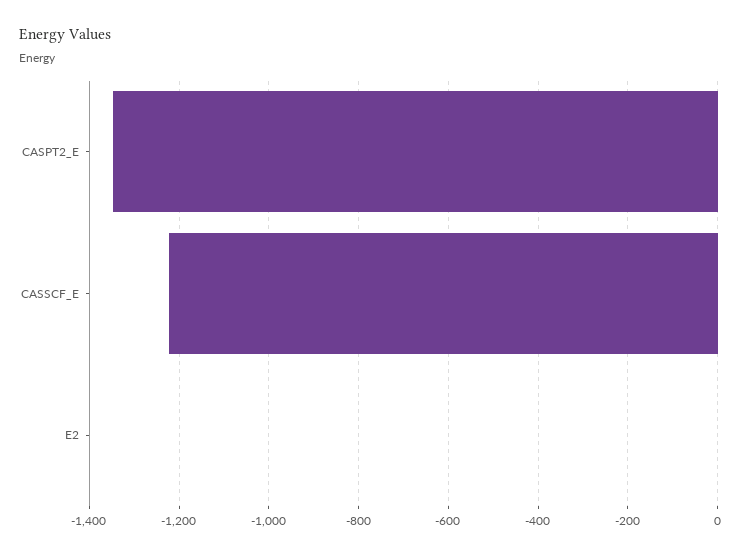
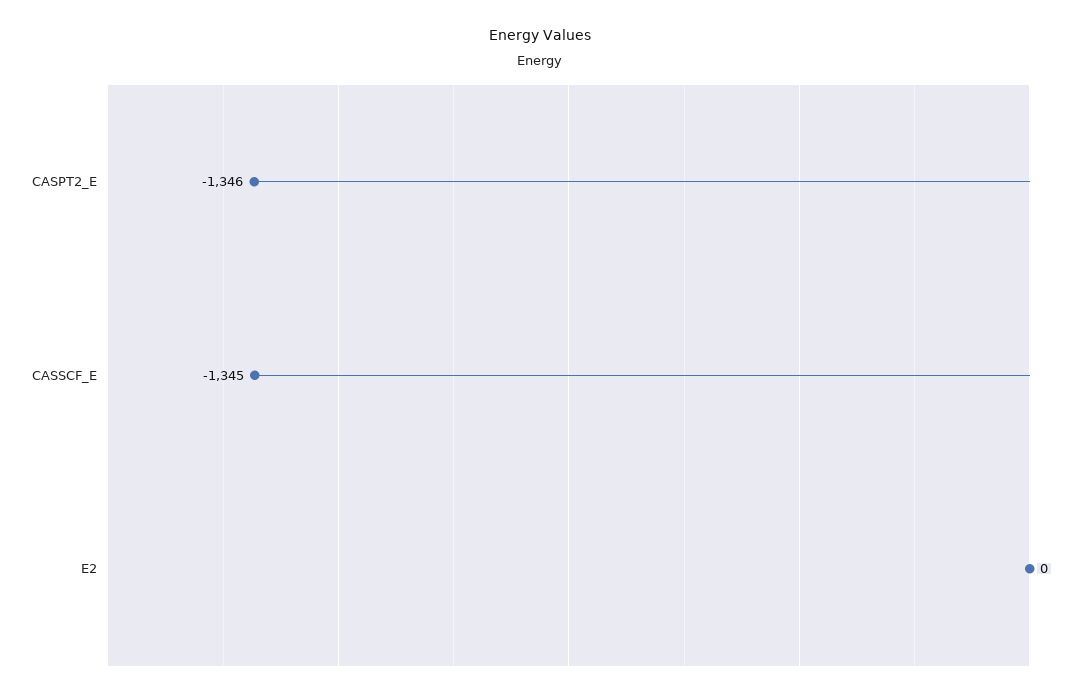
CASSCF_E: -1220 -> -1345

